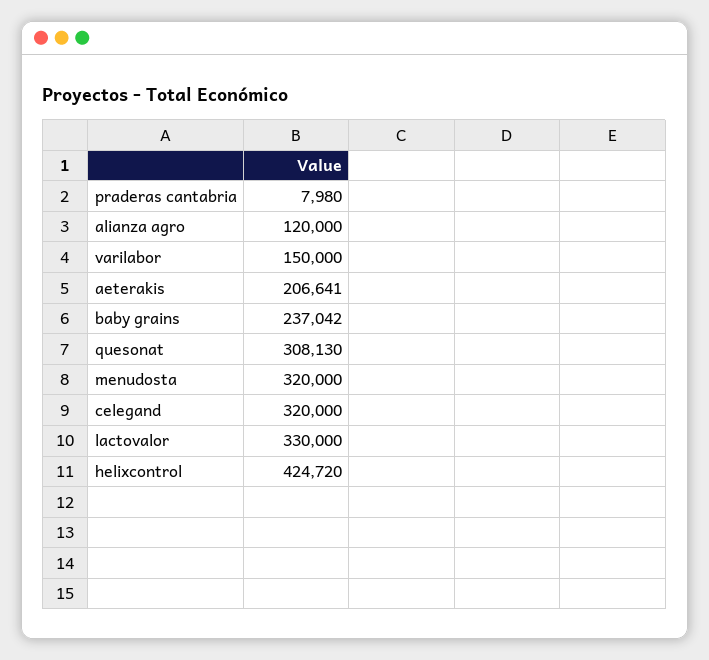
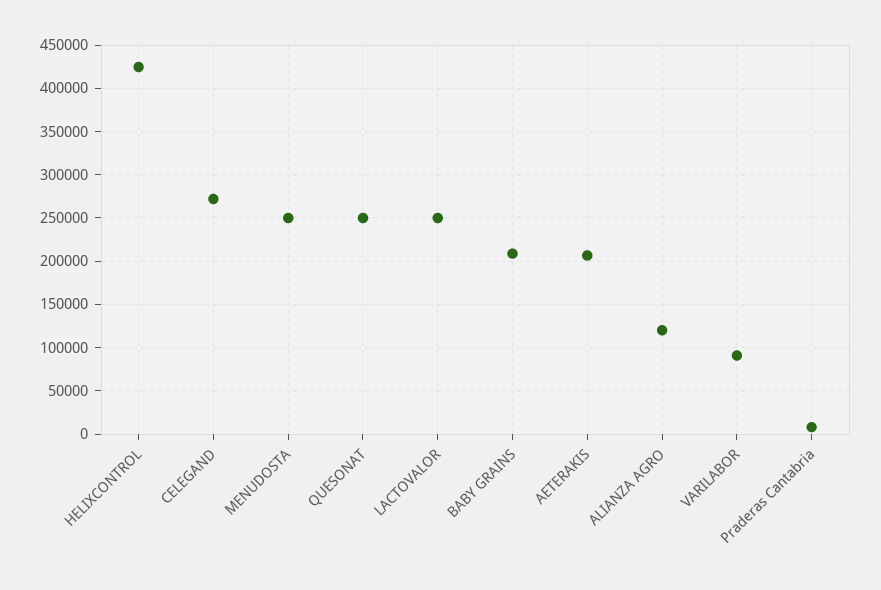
varilabor: 150000 -> 90000
baby grains: 237042 -> 210000
quesonat: 308130 -> 250000
menudosta: 320000 -> 250000
celegand: 320000 -> 270000
lactovalor: 330000 -> 250000

